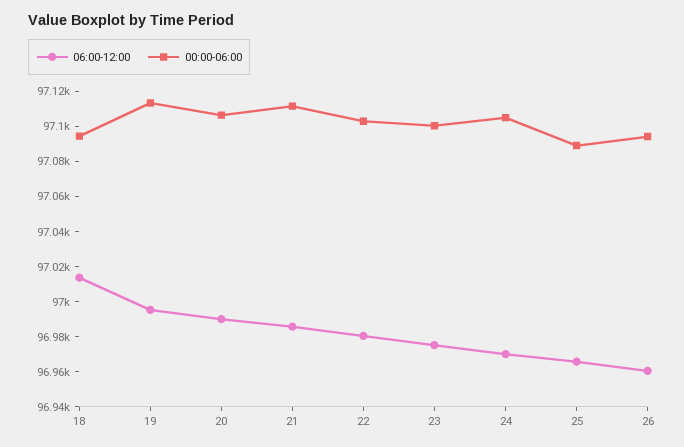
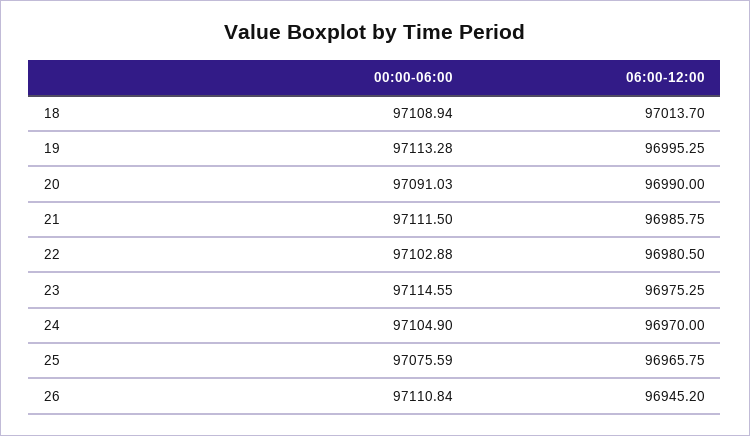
00:00-06:00, 18: 97095 -> 97108.94
00:00-06:00, 20: 97105 -> 97091.03
00:00-06:00, 23: 97100 -> 97114.55
00:00-06:00, 25: 97090 -> 97075.59
06:00-12:00, 26: 96960 -> 96945.2
00:00-06:00, 26: 97095 -> 97110.84

